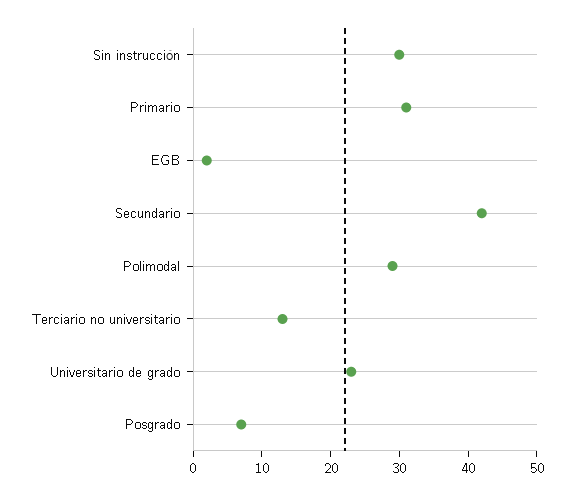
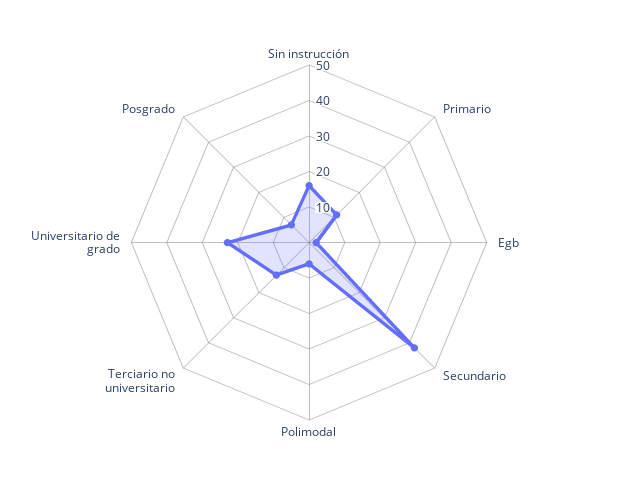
Sin instrucción: 30 -> 15
Primario: 30 -> 10
Polimodal: 30 -> 5

